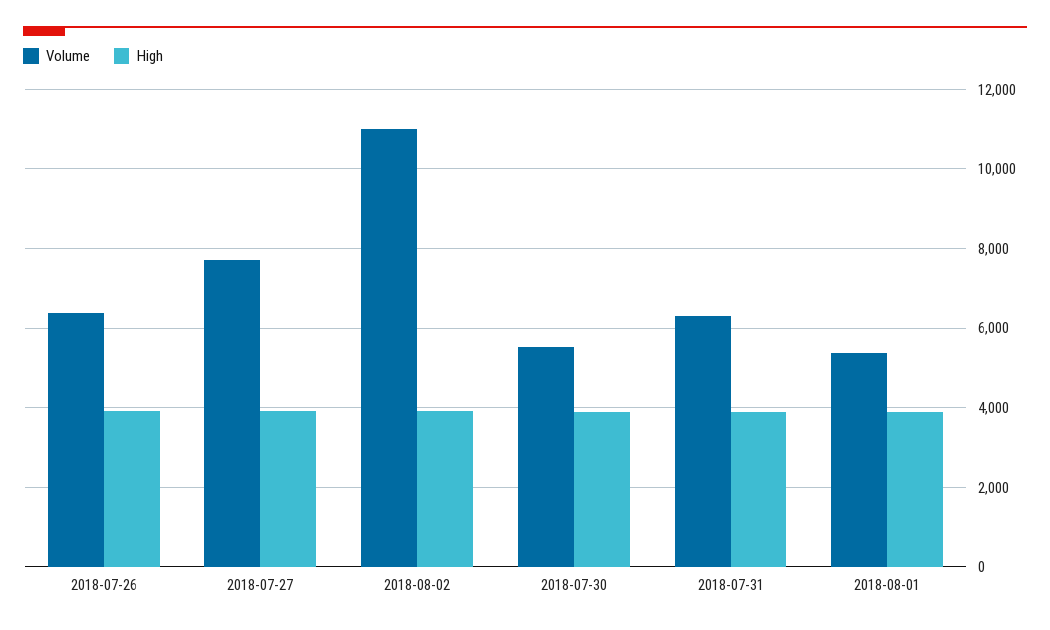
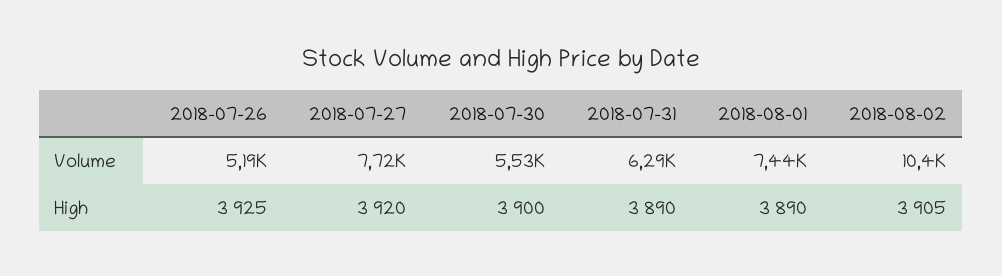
Volume, 2018-07-26: 6400 -> 5190
Volume, 2018-08-02: 11000 -> 10400
Volume, 2018-08-01: 5400 -> 7440

